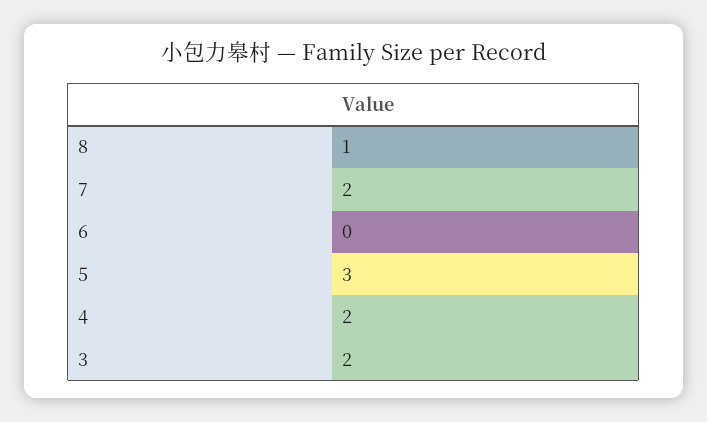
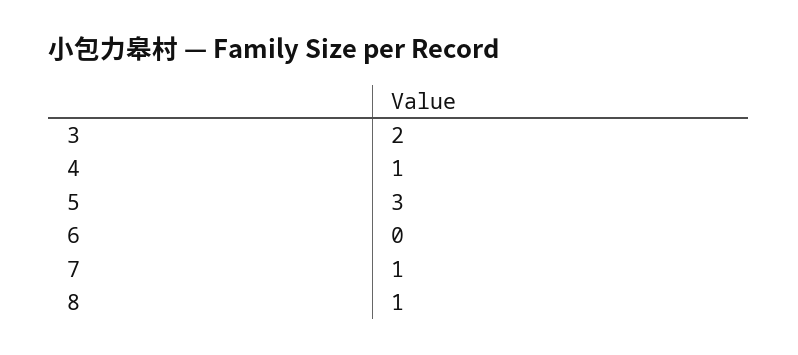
7: 2 -> 1
4: 2 -> 1

